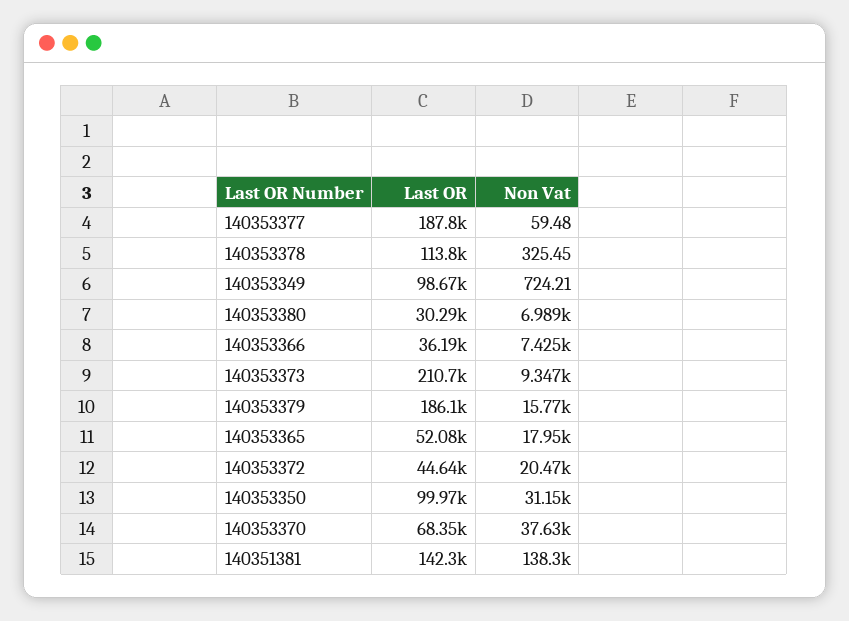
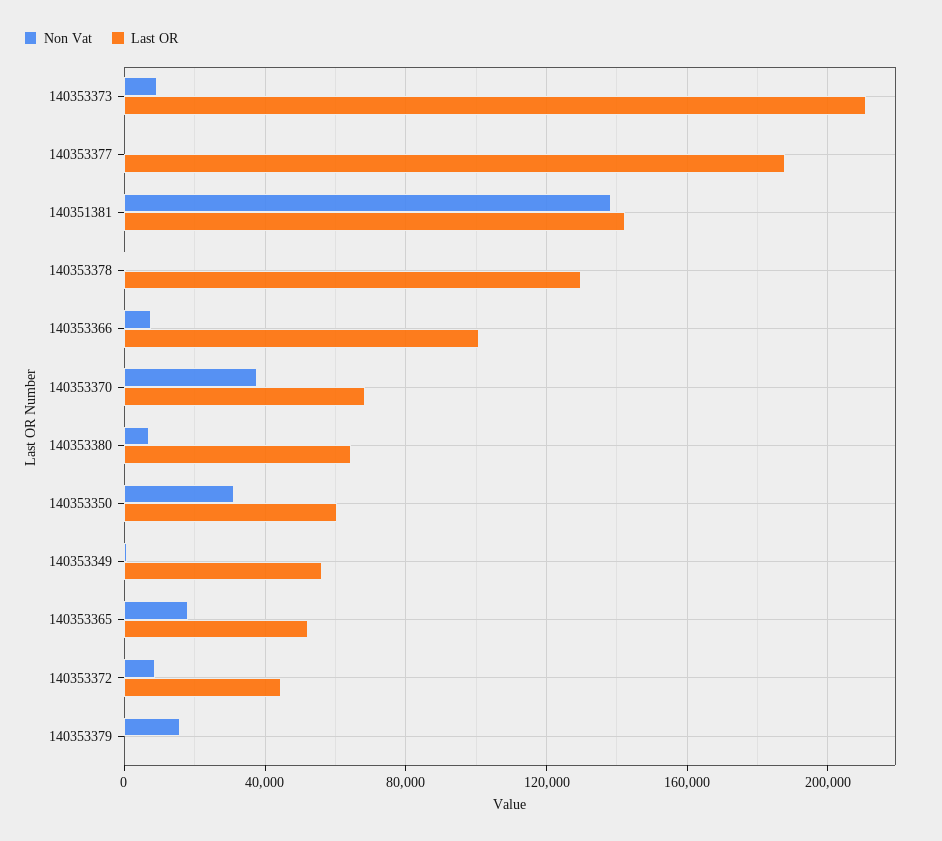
Last OR, 140353378: 113800 -> 130000
Last OR, 140353349: 98670 -> 55000
Last OR, 140353380: 30290 -> 65000
Last OR, 140353366: 36190 -> 100000
Last OR, 140353379: 186100 -> 0
Non Vat, 140353372: 20470 -> 10000
Last OR, 140353350: 99970 -> 60000

